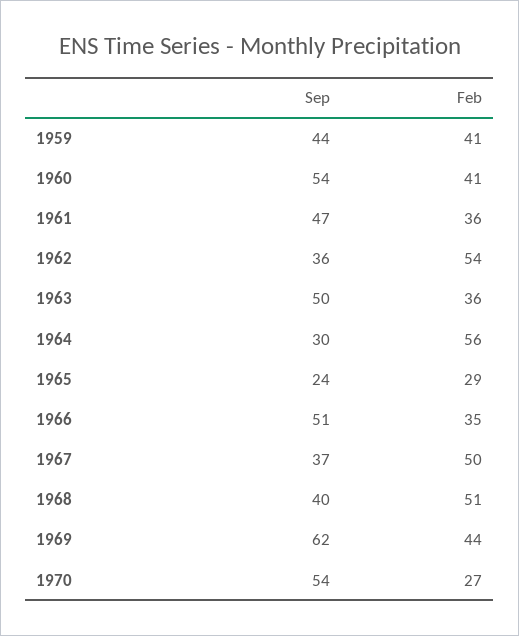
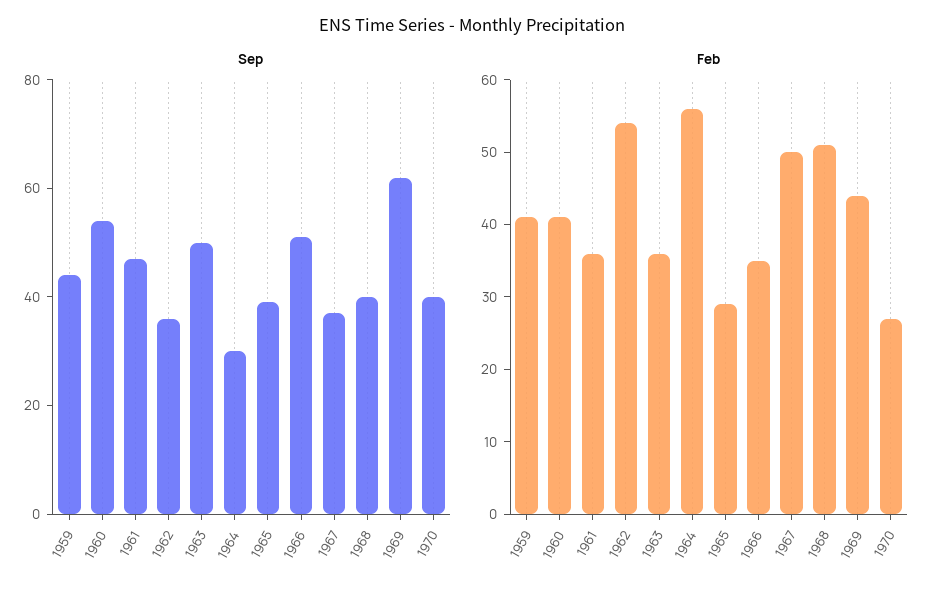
Sep, 1965: 24 -> 40
Sep, 1970: 54 -> 40

